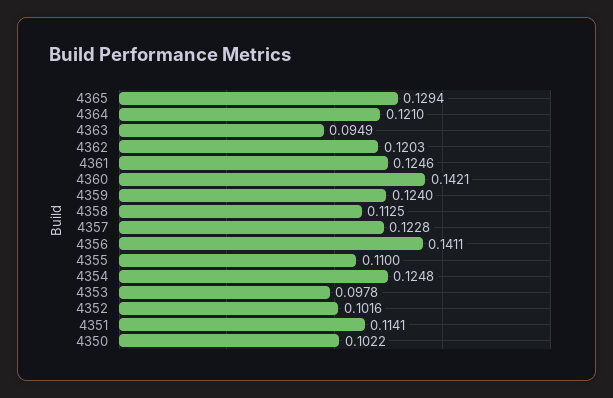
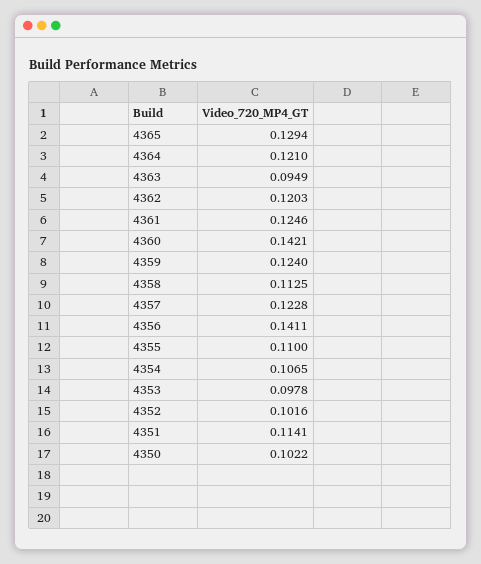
4354: 0.1248 -> 0.1065

